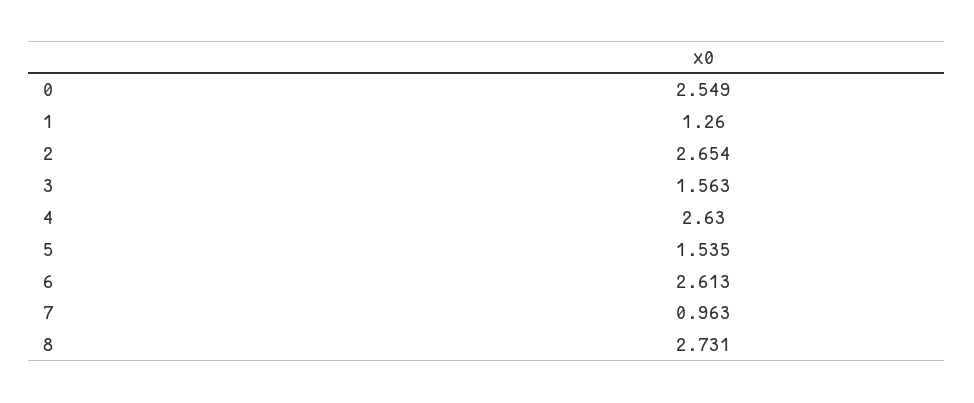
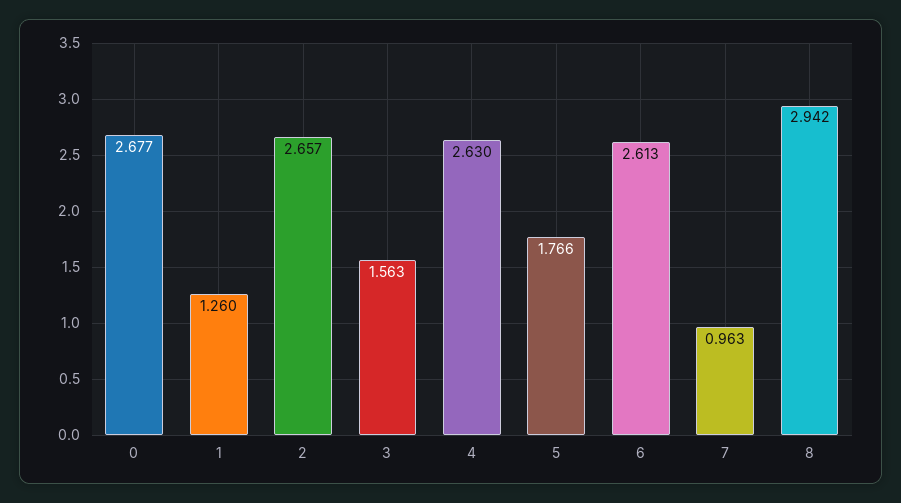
0: 2.549 -> 2.677
2: 2.654 -> 2.657
5: 1.535 -> 1.766
8: 2.731 -> 2.942

